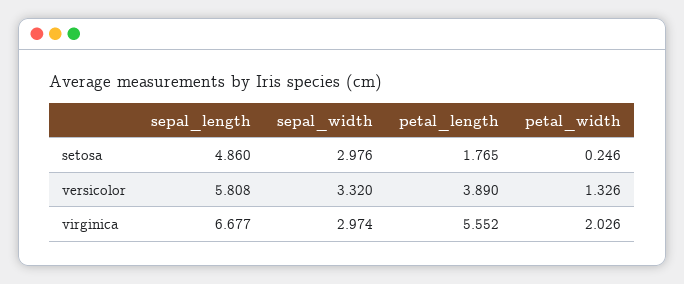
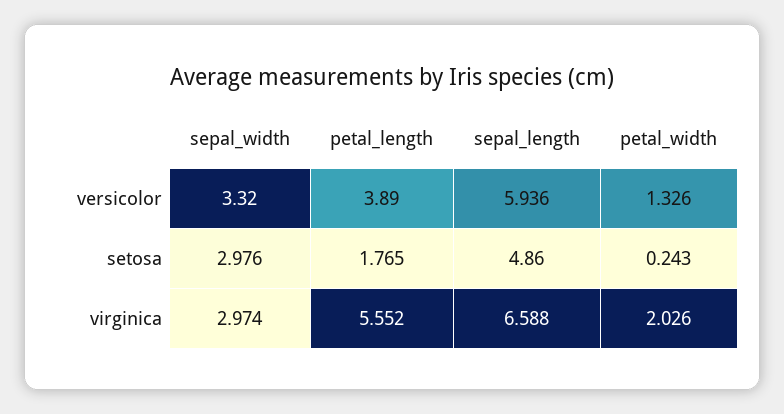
petal_width, setosa: 0.246 -> 0.243
sepal_length, versicolor: 5.808 -> 5.936
sepal_length, virginica: 6.677 -> 6.588

